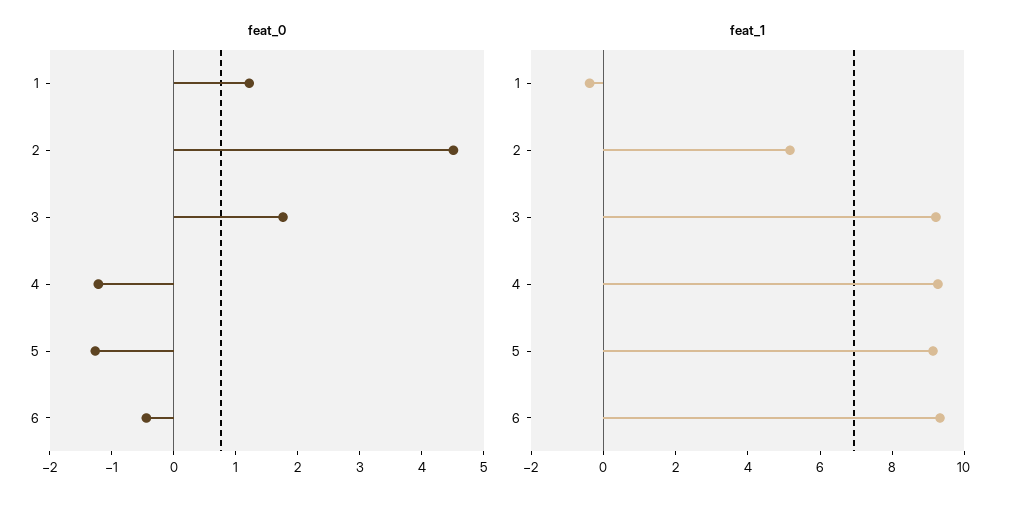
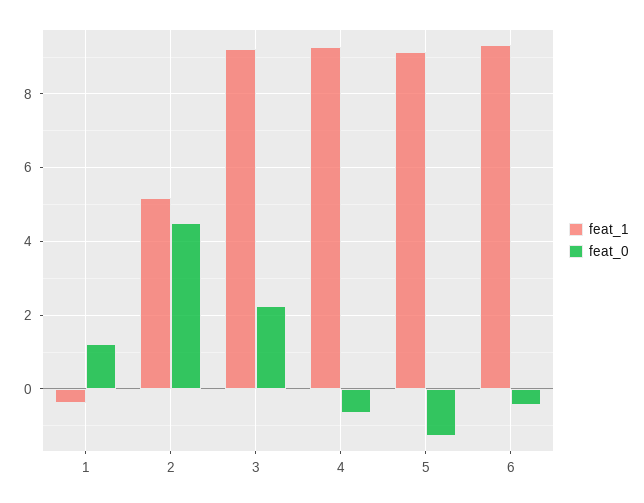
feat_0, 3: 1.8 -> 2.2
feat_0, 4: -1.2 -> -0.6

